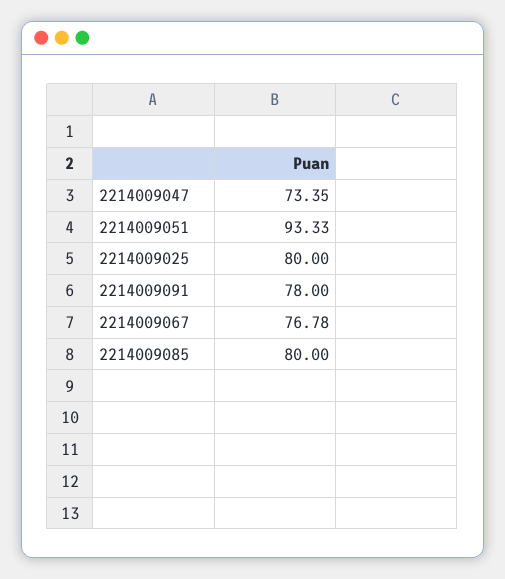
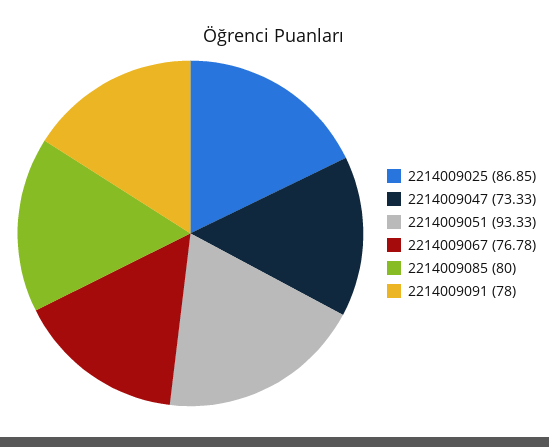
2214009047: 73.35 -> 73.33
2214009025: 80 -> 86.85

